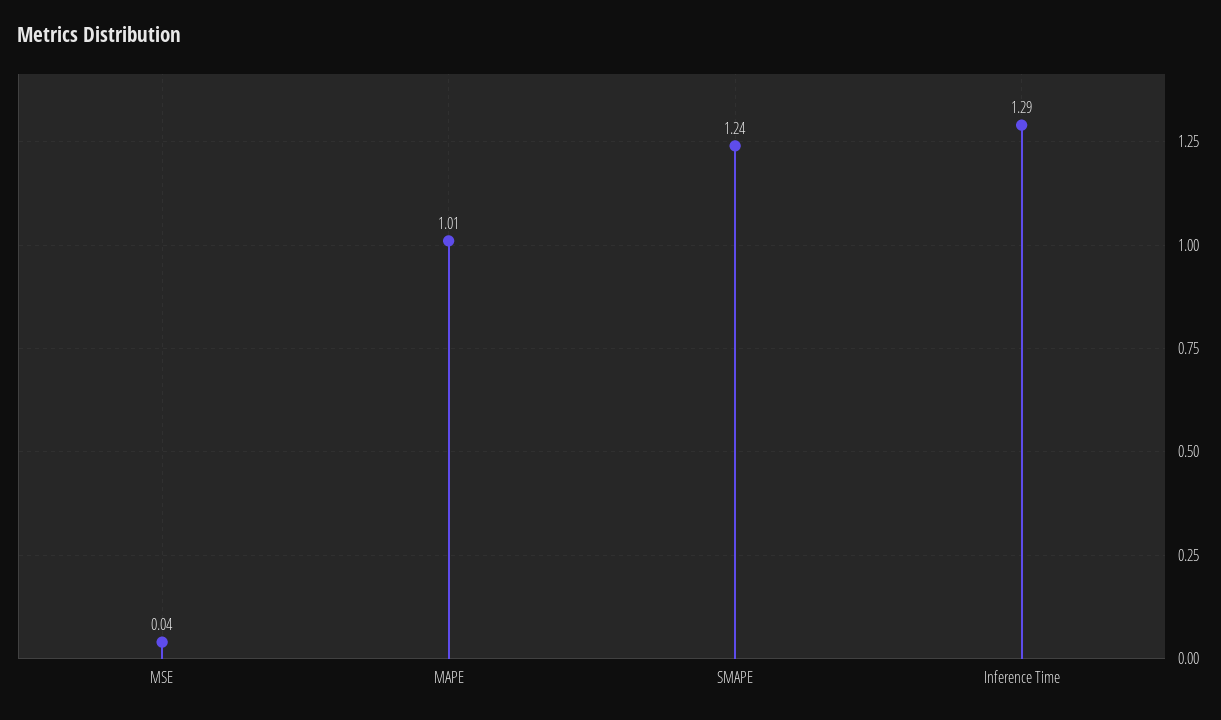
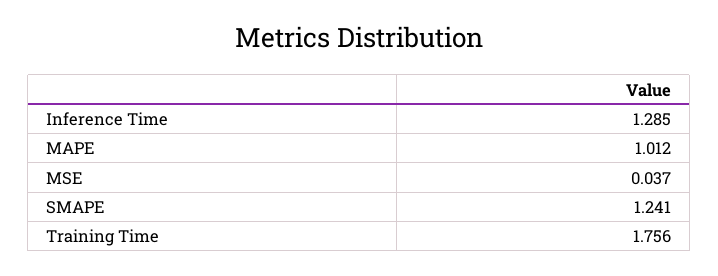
Training Time: none -> 1.756

